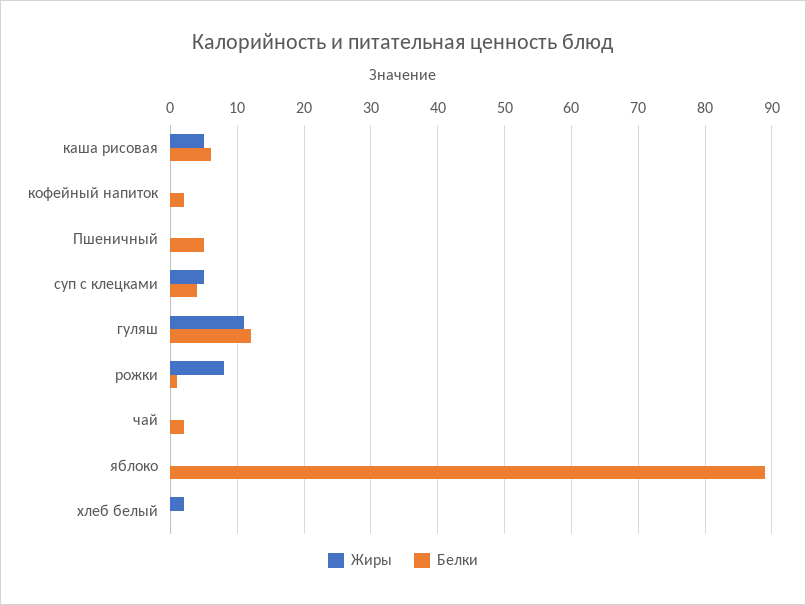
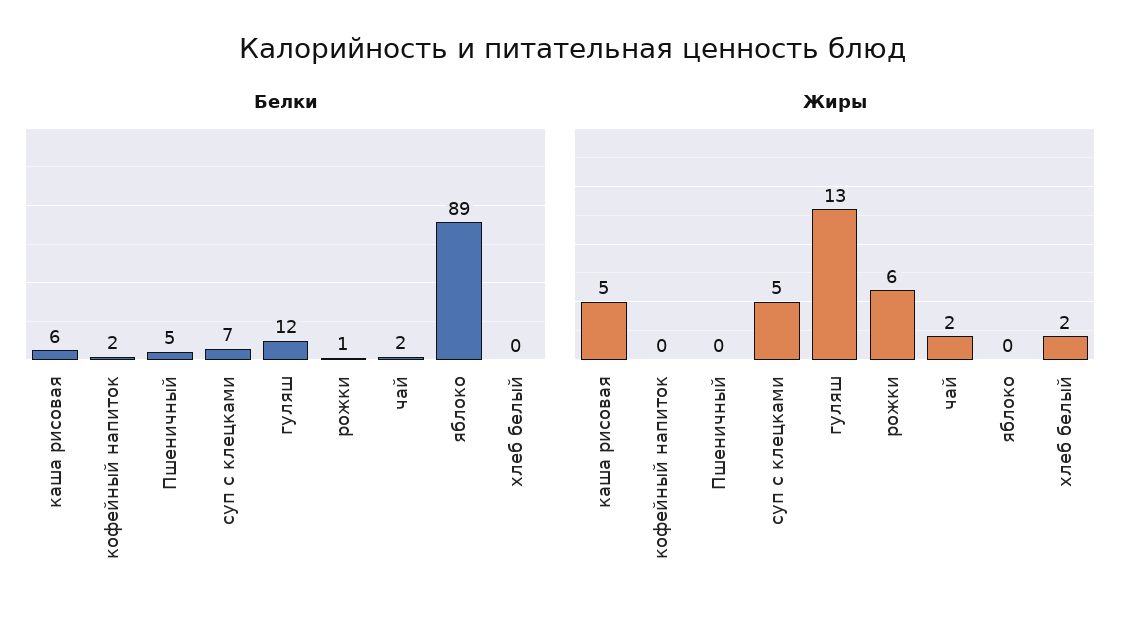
Белки, суп с клецками: 4 -> 7
Жиры, гуляш: 11 -> 13
Жиры, рожки: 8 -> 6
Жиры, чай: 0 -> 2

